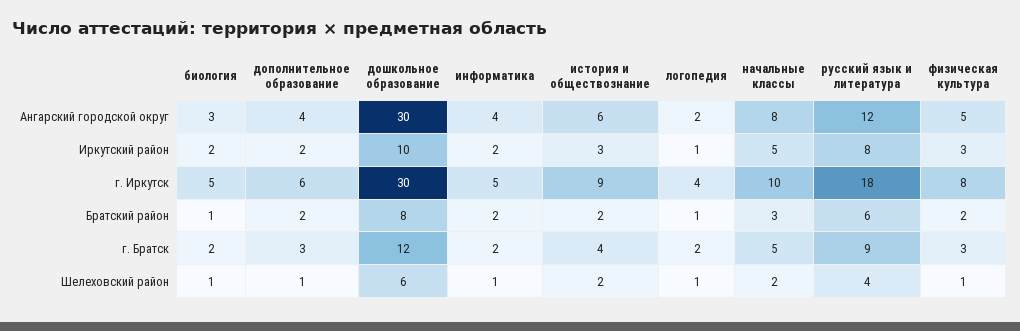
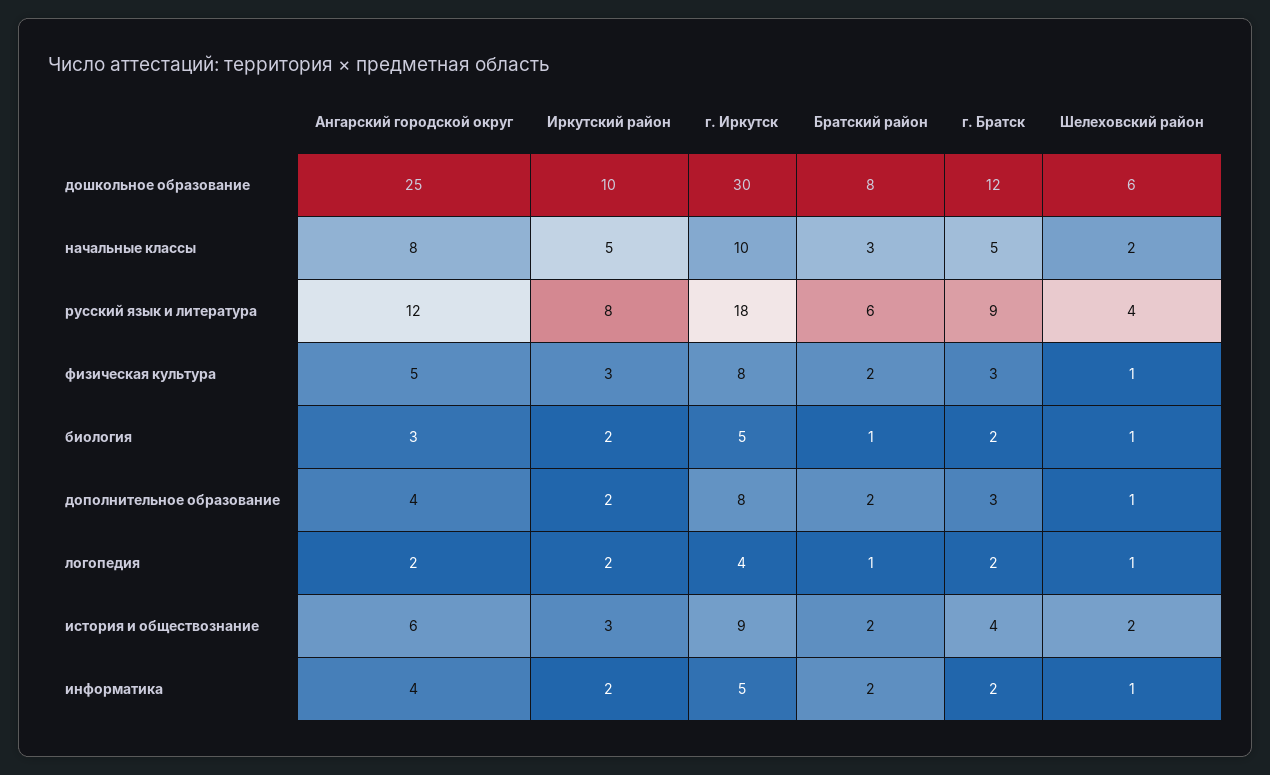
дошкольное образование, Ангарский городской округ: 30 -> 25
логопедия, Иркутский район: 1 -> 2
дополнительное образование, г. Иркутск: 6 -> 8

